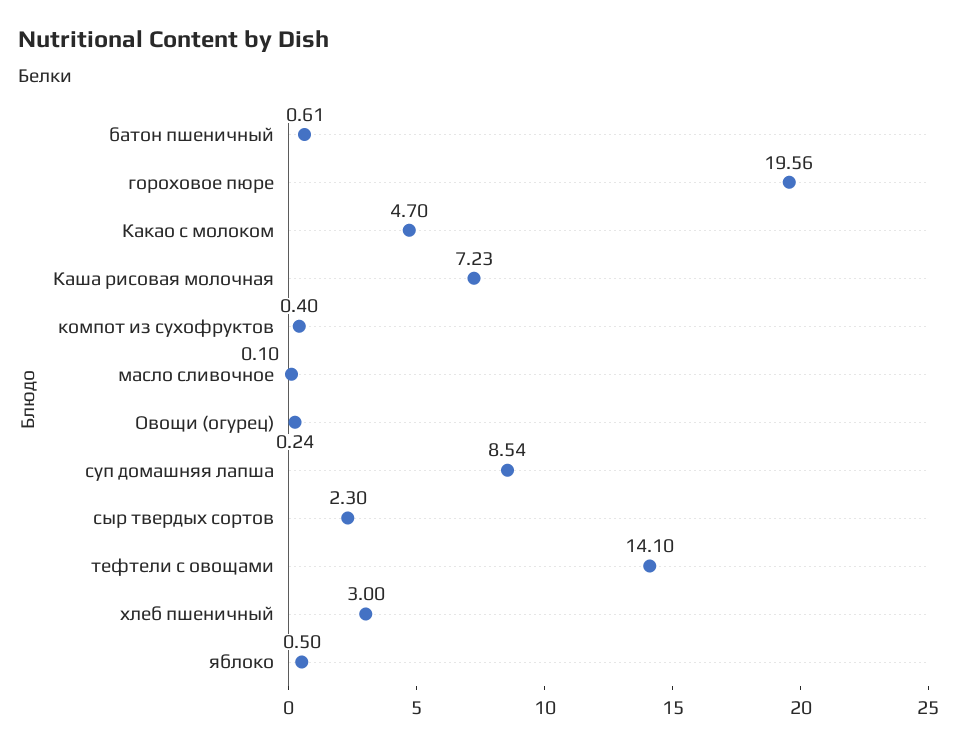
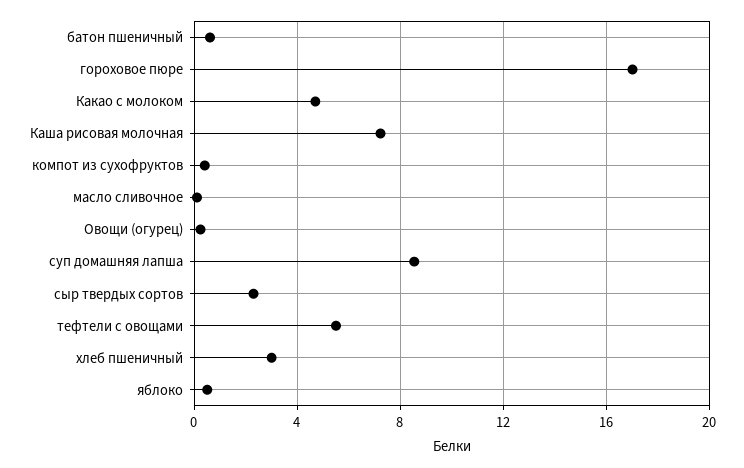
гороховое пюре: 19.56 -> 17
тефтели с овощами: 14.1 -> 5.5

